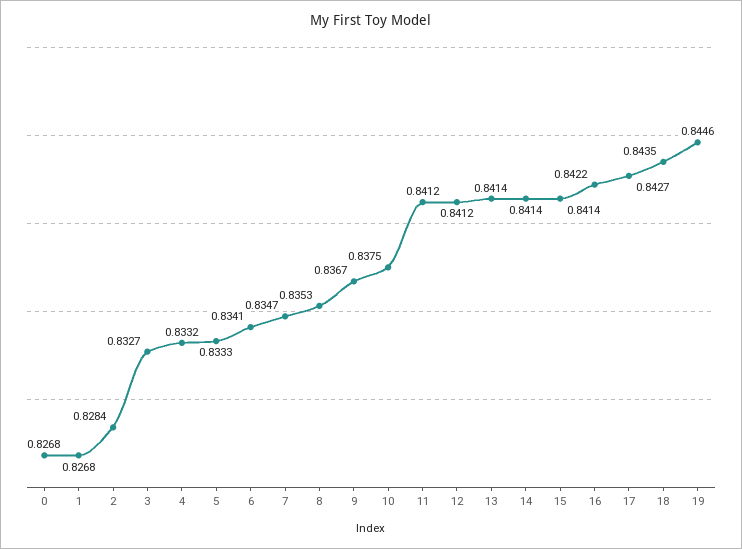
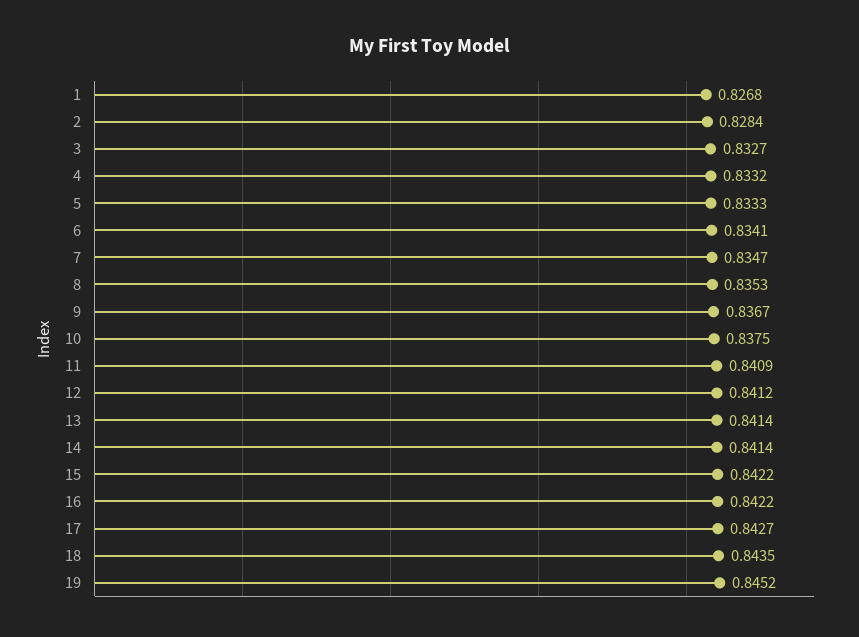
0: 0.8268 -> none
11: 0.8412 -> 0.8409
15: 0.8414 -> 0.8422
19: 0.8446 -> 0.8452

